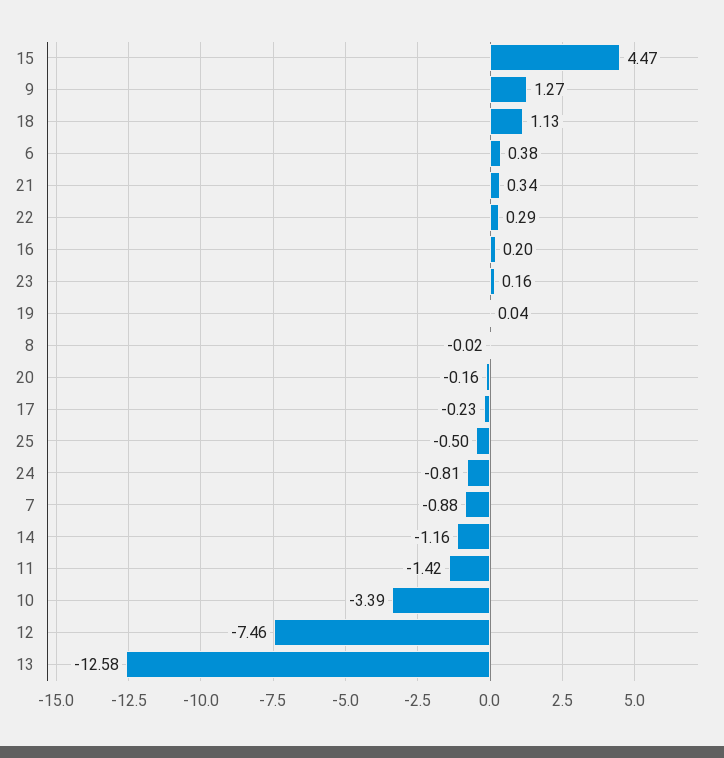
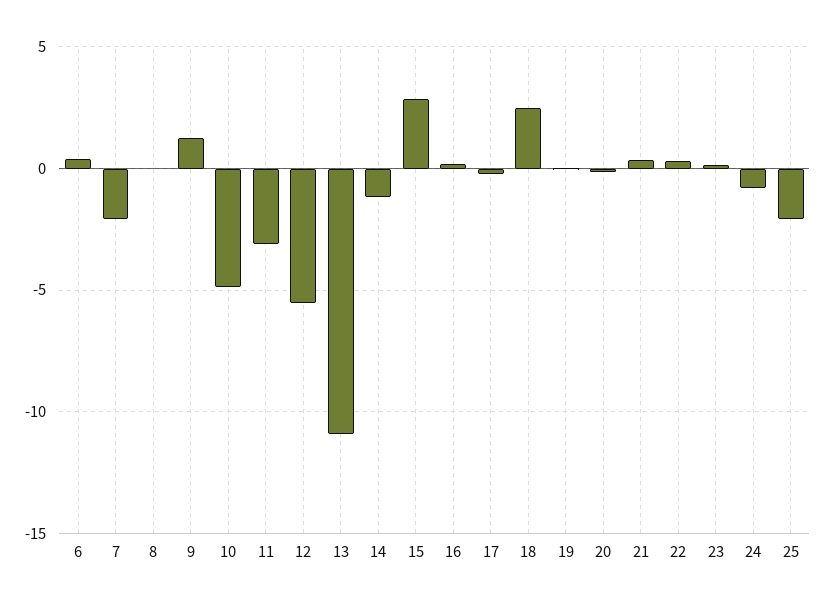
15: 4.47 -> 3
18: 1.13 -> 2.5
25: -0.5 -> -2
7: -0.88 -> -2
11: -1.42 -> -3
10: -3.39 -> -5
12: -7.46 -> -5.5
13: -12.58 -> -11

